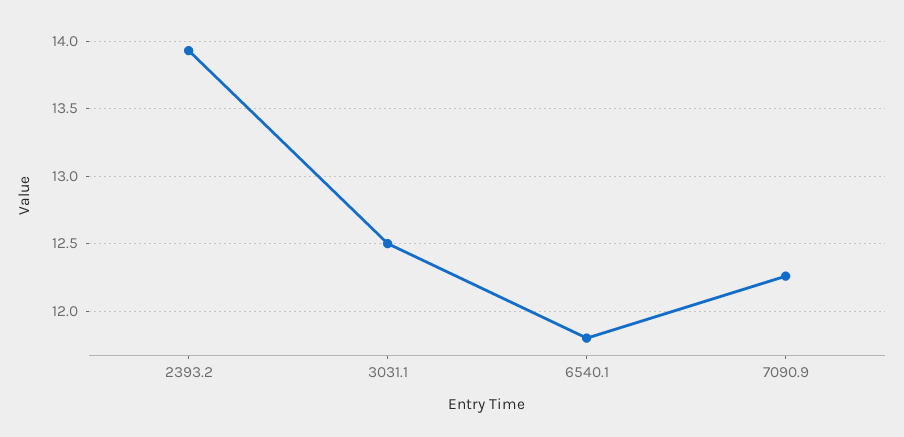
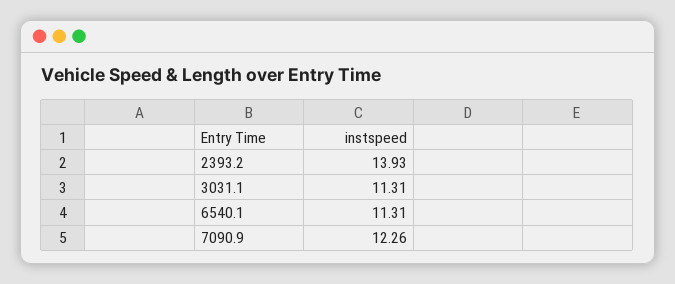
3031.1: 12.5 -> 11.31
6540.1: 11.8 -> 11.31

